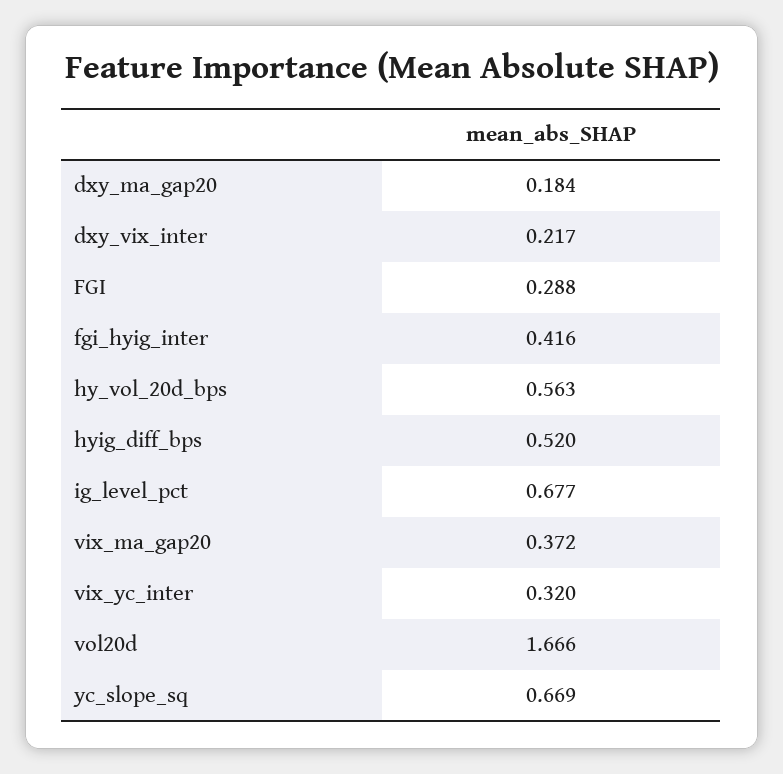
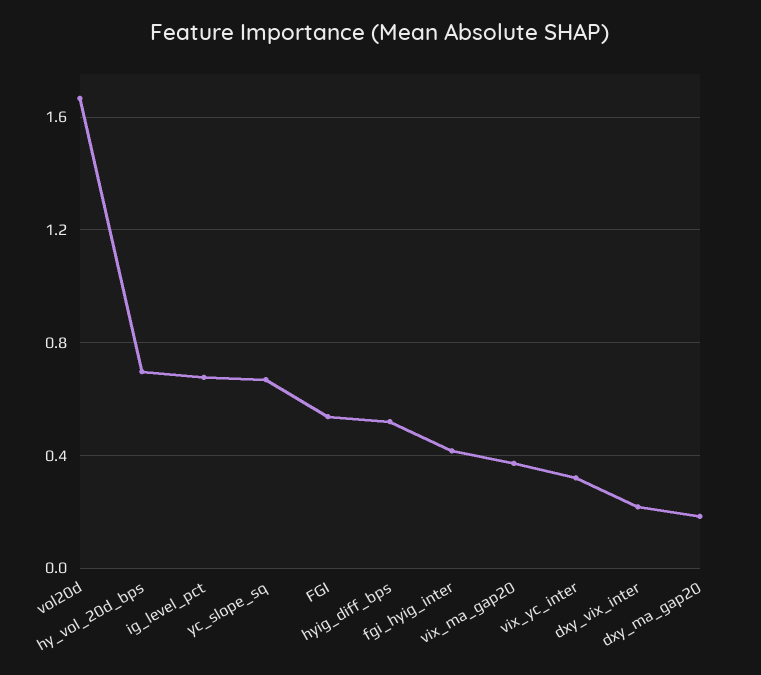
FGI: 0.288 -> 0.55
hy_vol_20d_bps: 0.563 -> 0.7

